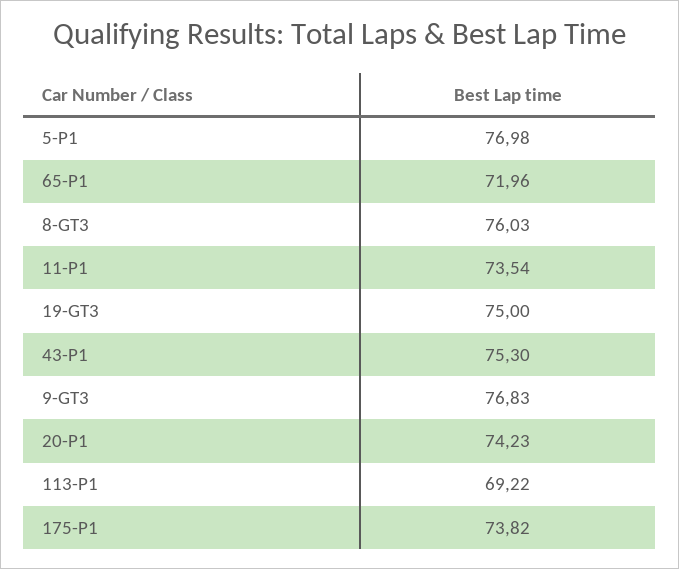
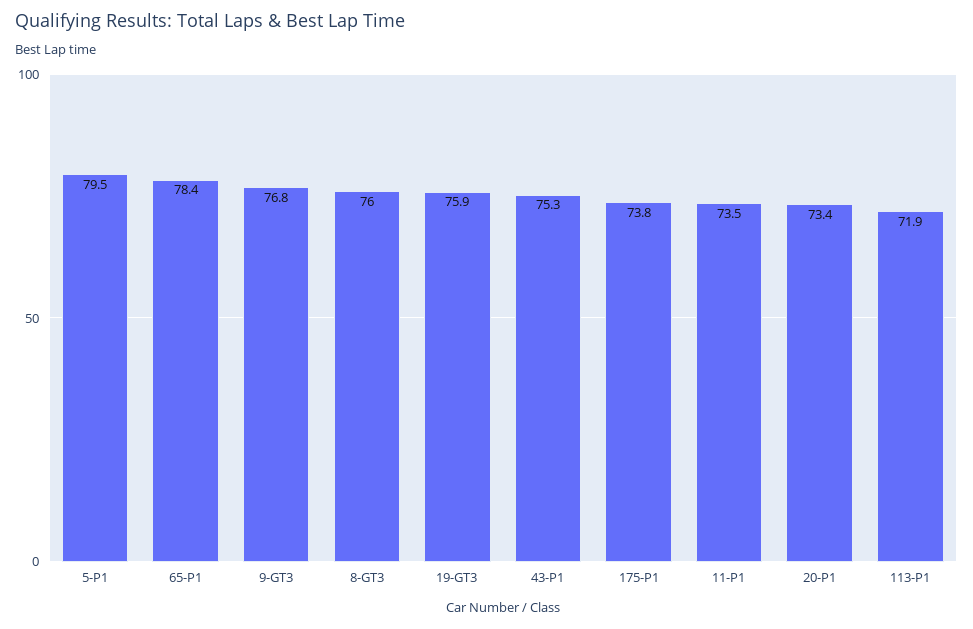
5-P1: 76.98 -> 79.5
65-P1: 71.96 -> 78.4
19-GT3: 75 -> 75.9
20-P1: 74.23 -> 73.4
113-P1: 69.22 -> 71.9

